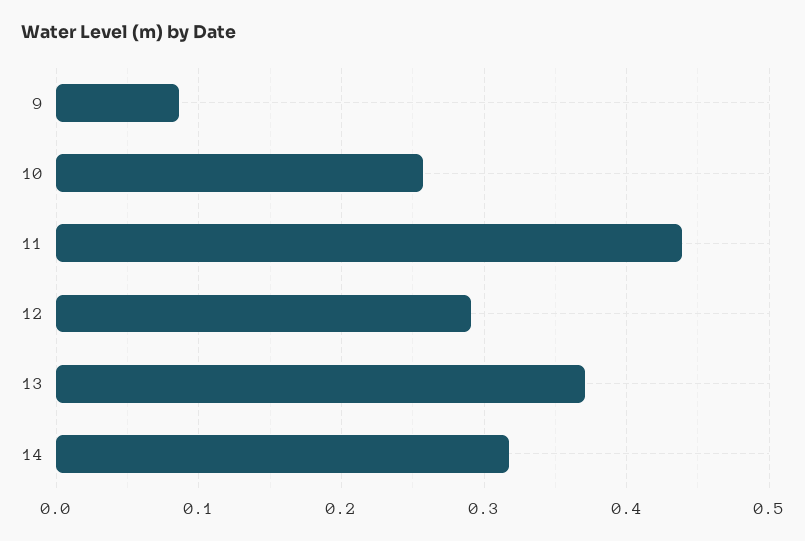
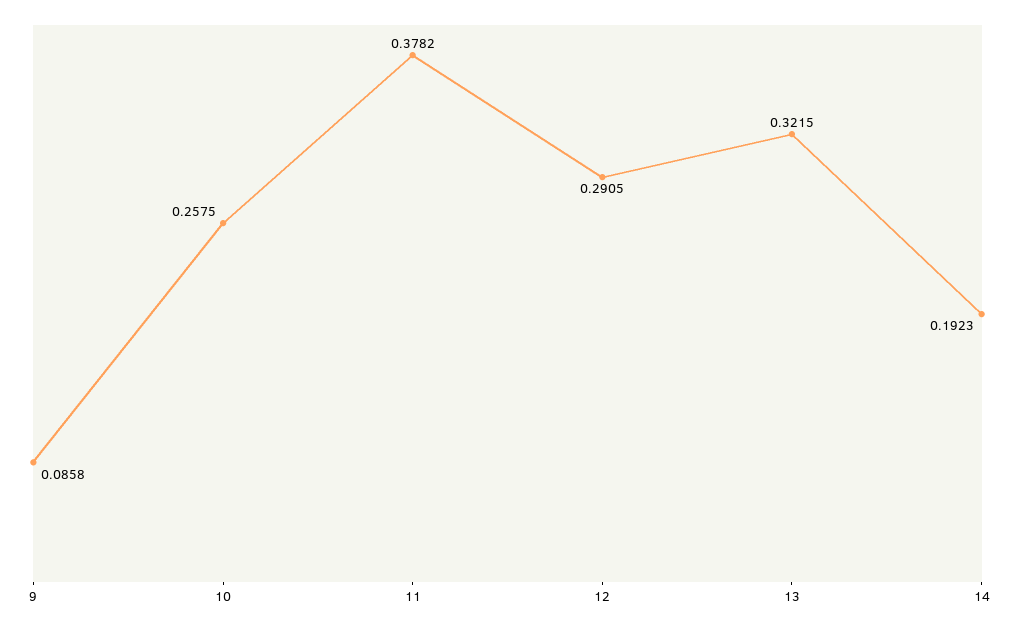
11: 0.44 -> 0.3782
13: 0.37 -> 0.3215
14: 0.32 -> 0.1923

